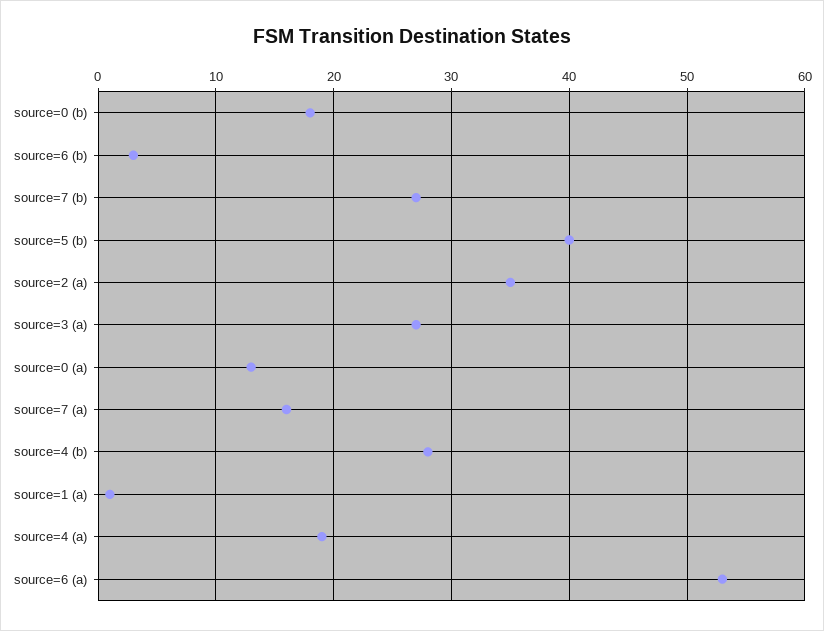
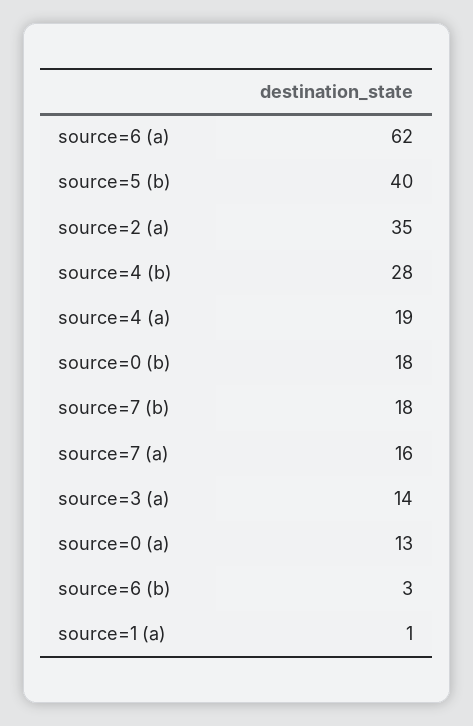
source=7 (b): 27 -> 18
source=3 (a): 27 -> 14
source=6 (a): 53 -> 62

